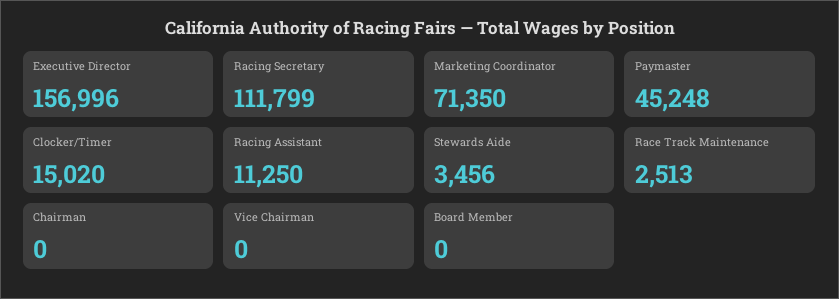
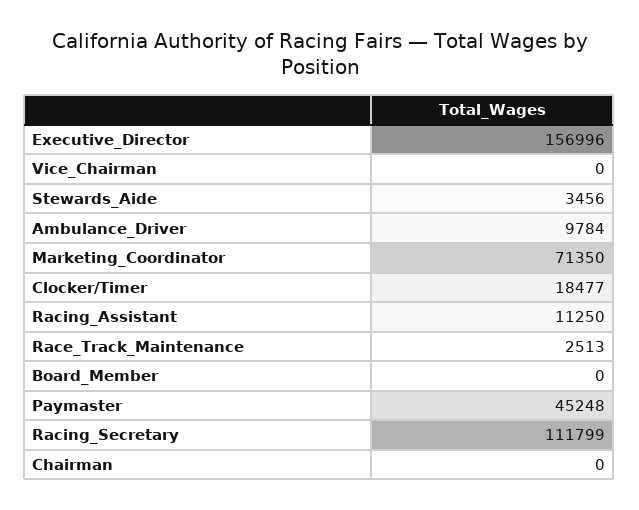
Clocker/Timer: 15020 -> 18477
Ambulance_Driver: none -> 9784

